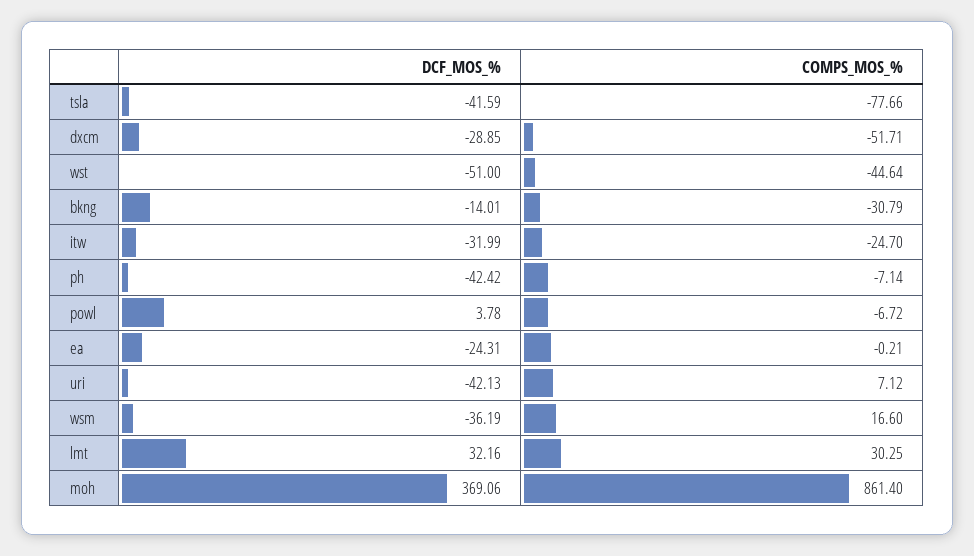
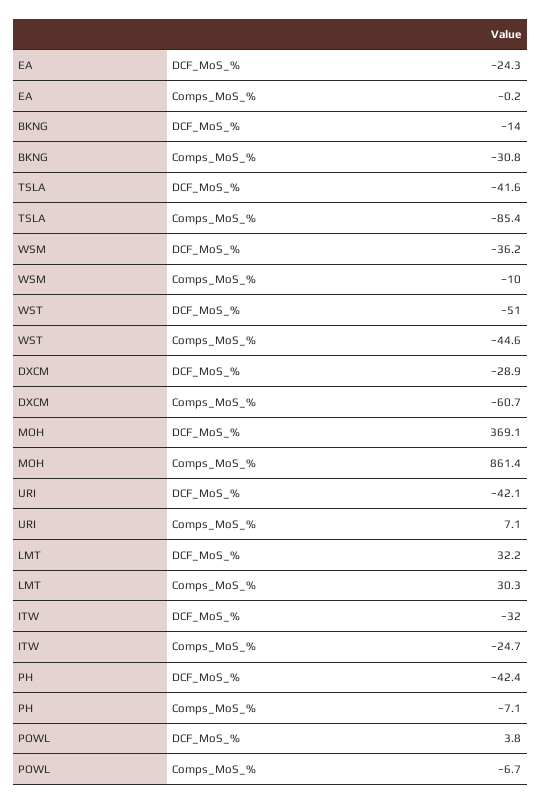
COMPS_MOS_%, tsla: -77.66 -> -85.4
COMPS_MOS_%, dxcm: -51.71 -> -60.7
COMPS_MOS_%, wsm: 16.6 -> -10

